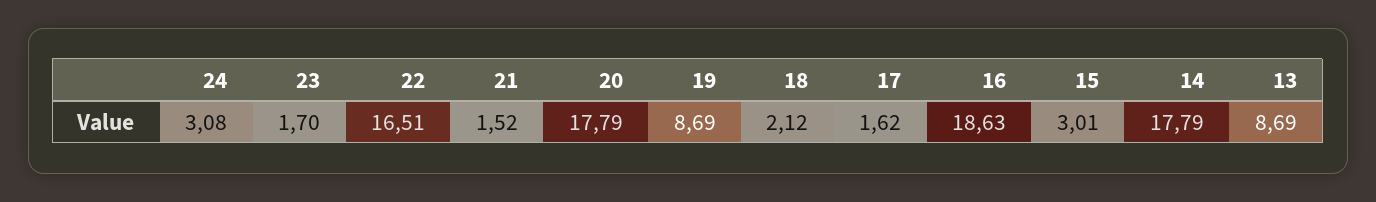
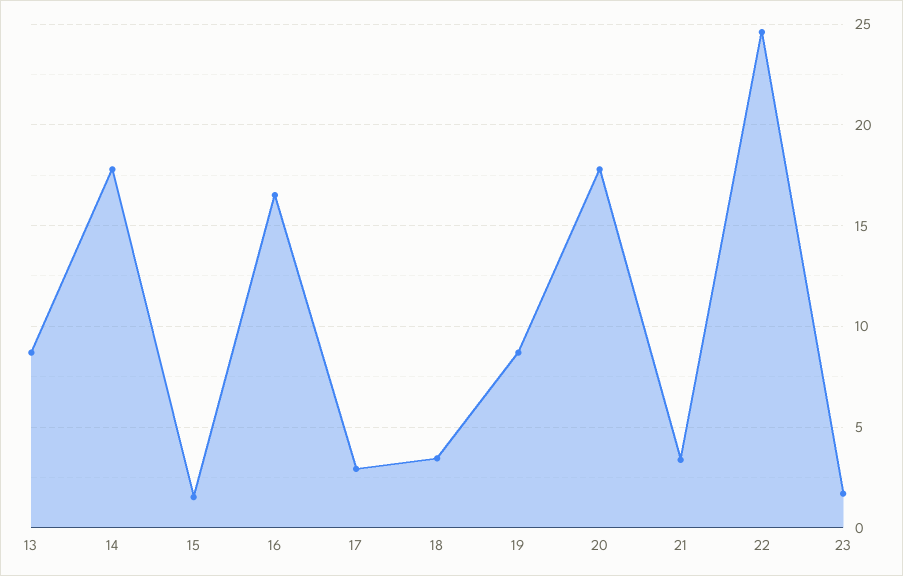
24: 3.08 -> none
22: 16.51 -> 24.5
21: 1.52 -> 3.5
18: 2.12 -> 3.5
17: 1.62 -> 3
16: 18.63 -> 16.5
15: 3.01 -> 1.5

